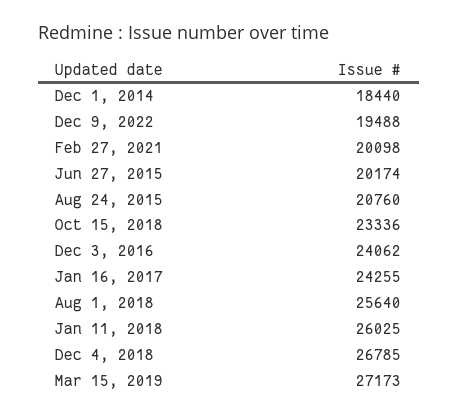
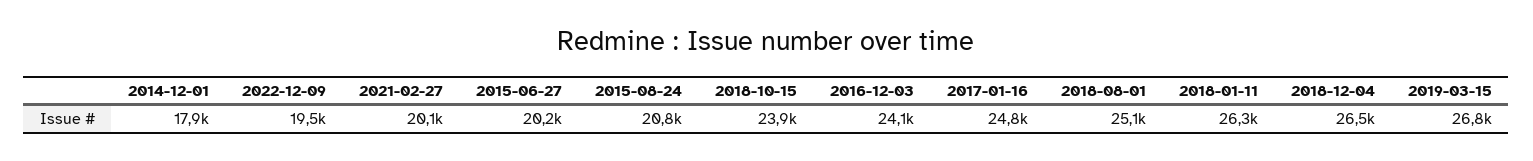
Dec 1, 2014: 18440 -> 17900
Oct 15, 2018: 23336 -> 23900
Jan 16, 2017: 24255 -> 24800
Aug 1, 2018: 25640 -> 25100
Jan 11, 2018: 26025 -> 26300
Dec 4, 2018: 26785 -> 26500
Mar 15, 2019: 27173 -> 26800

